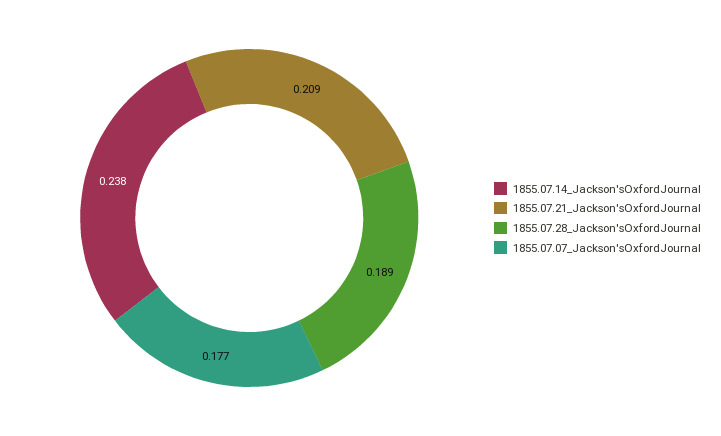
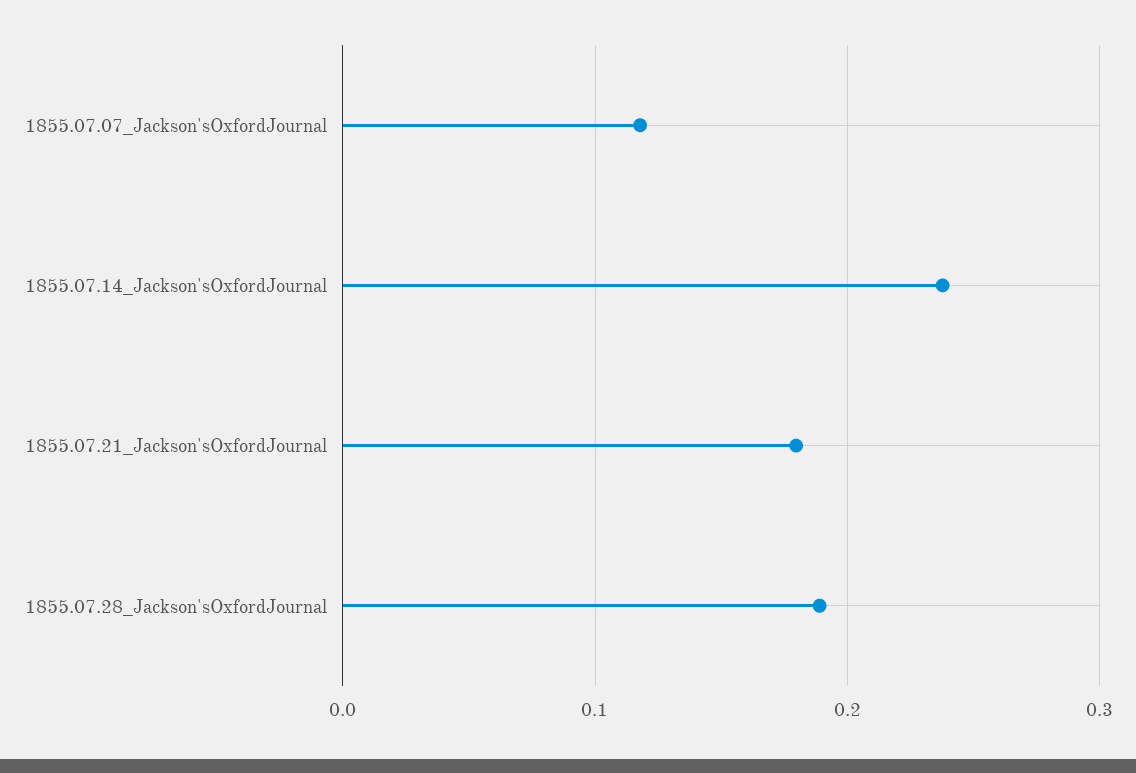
1855.07.21_Jackson'sOxfordJournal: 0.209 -> 0.18
1855.07.07_Jackson'sOxfordJournal: 0.177 -> 0.12

